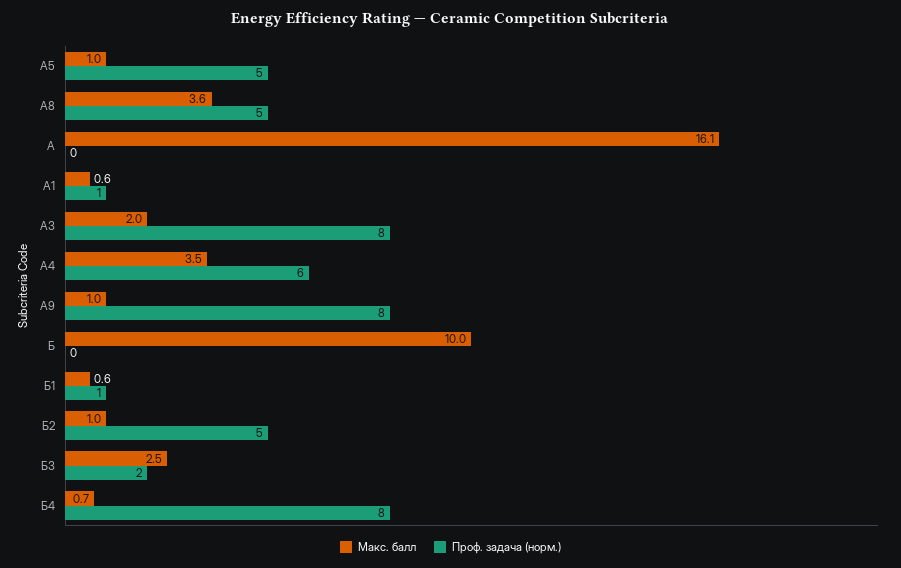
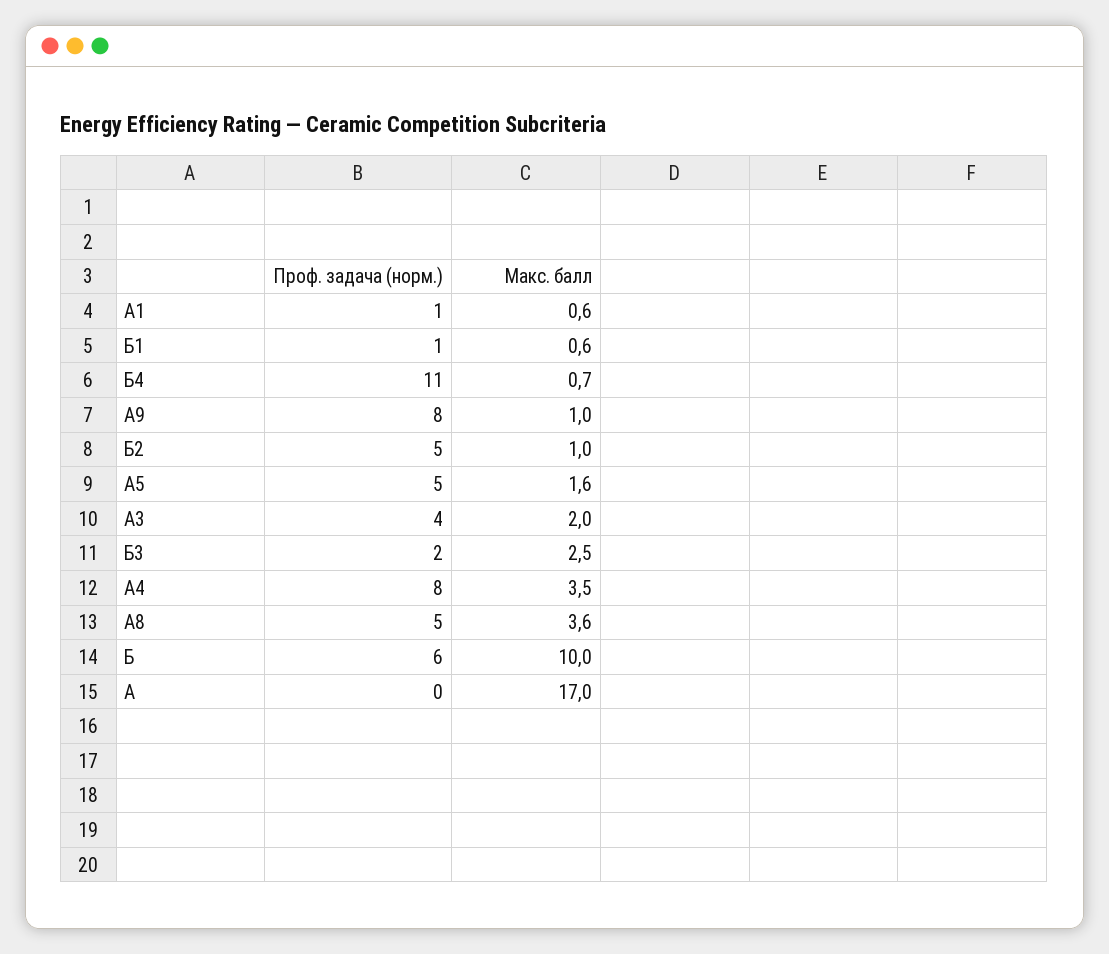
Макс. балл, A5: 1 -> 1.6
Макс. балл, А: 16.1 -> 17
Проф. задача (норм.), А3: 8 -> 4
Проф. задача (норм.), А4: 6 -> 8
Проф. задача (норм.), Б: 0 -> 6
Проф. задача (норм.), Б4: 8 -> 11

